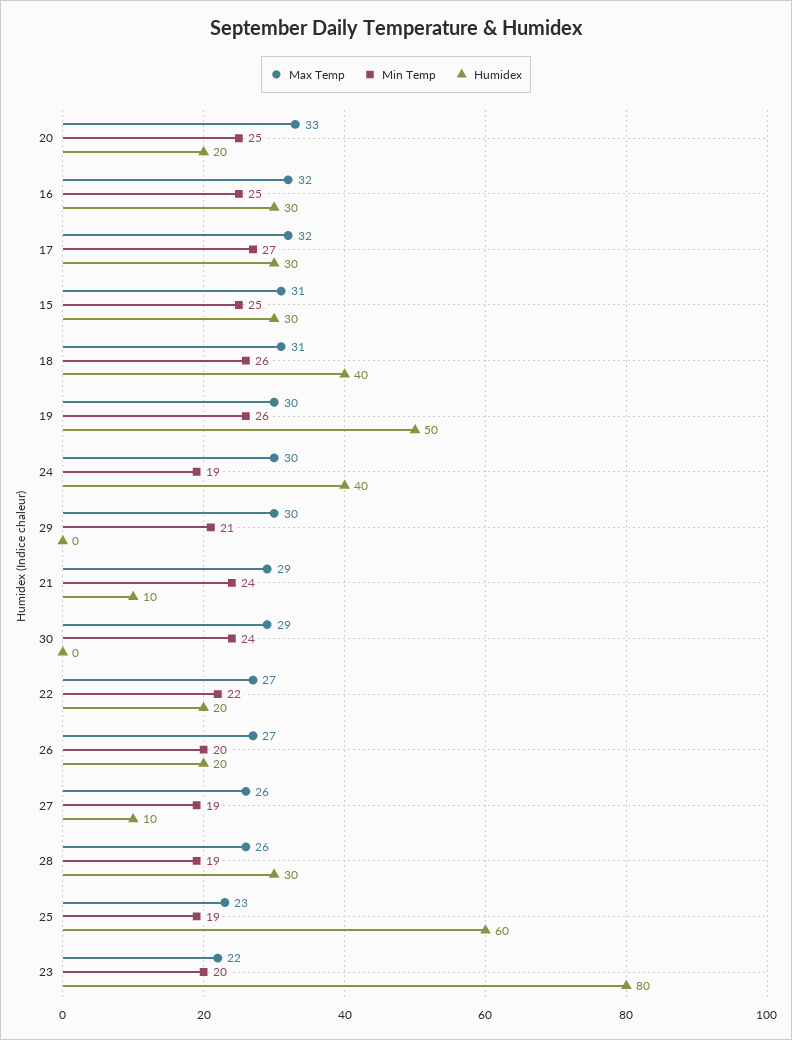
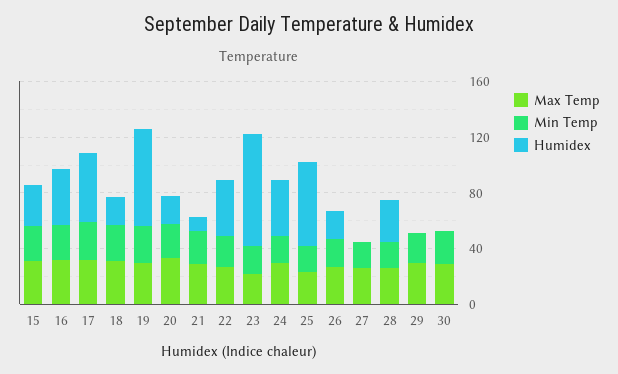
Humidex, 16: 30 -> 40
Humidex, 17: 30 -> 50
Humidex, 18: 40 -> 20
Humidex, 19: 50 -> 70
Humidex, 22: 20 -> 40
Humidex, 27: 10 -> 0

